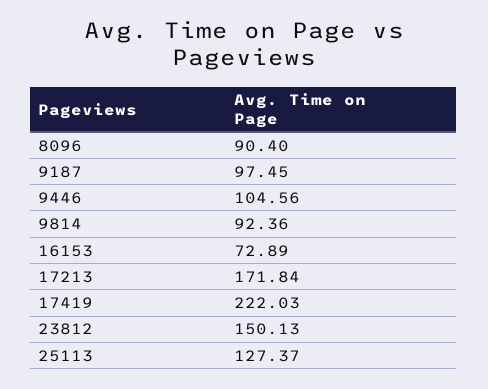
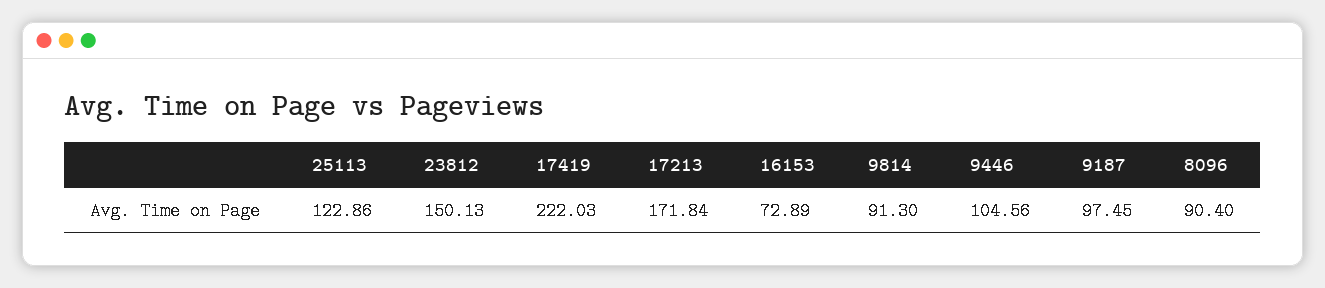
9814: 92.36 -> 91.3
25113: 127.37 -> 122.86

